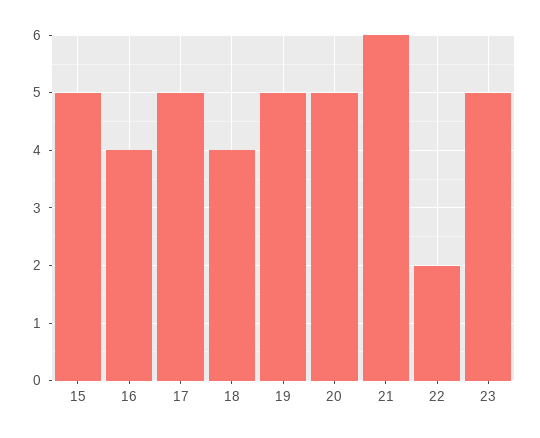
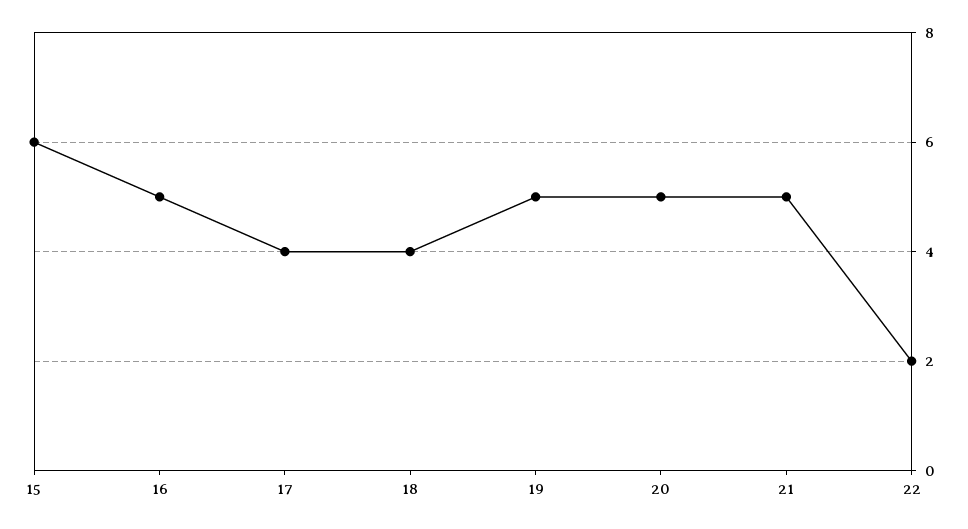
15: 5 -> 6
16: 4 -> 5
17: 5 -> 4
21: 6 -> 5
23: 5 -> none

